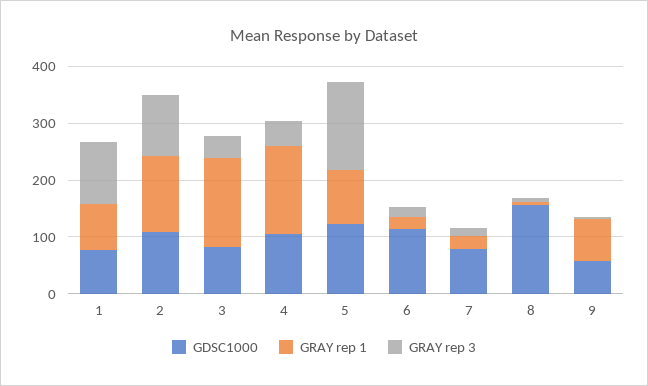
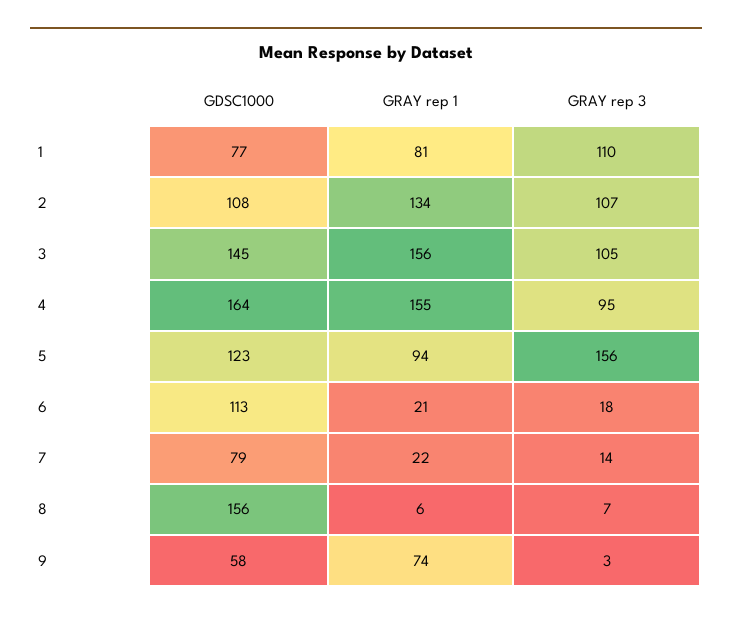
GDSC1000, 3: 80 -> 145
GRAY rep 3, 3: 40 -> 105
GDSC1000, 4: 100 -> 164
GRAY rep 3, 4: 40 -> 95

